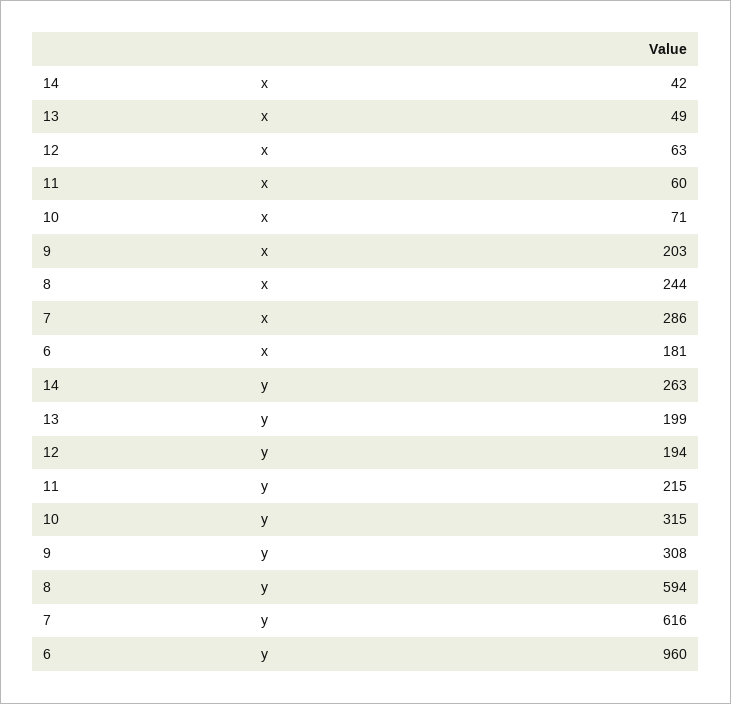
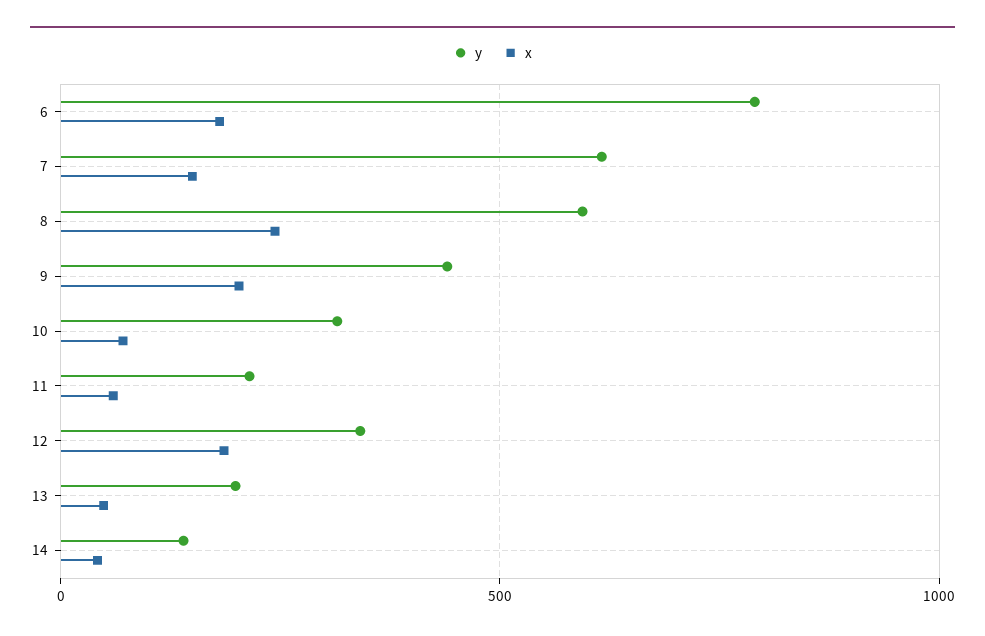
x, 12: 63 -> 200
x, 7: 286 -> 150
y, 14: 263 -> 150
y, 12: 194 -> 350
y, 9: 308 -> 450
y, 6: 960 -> 800

